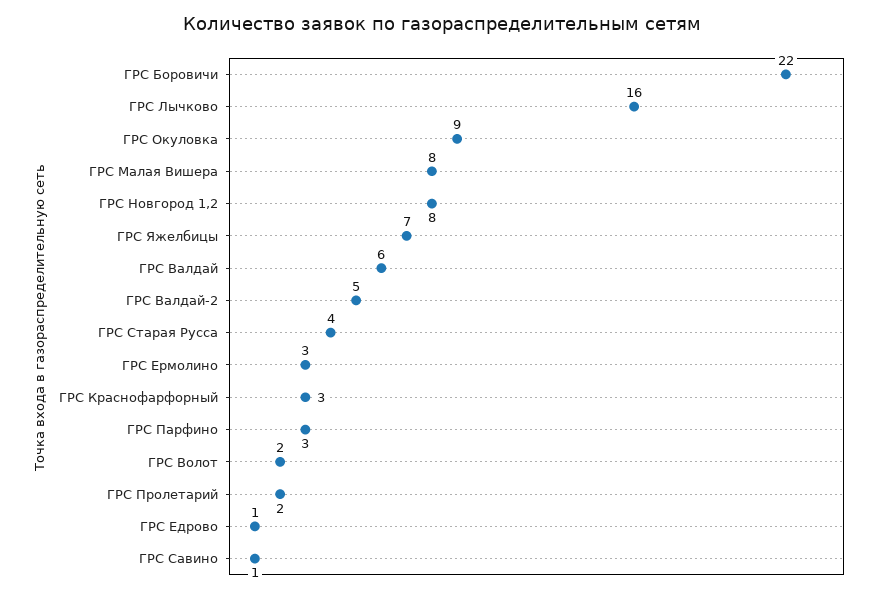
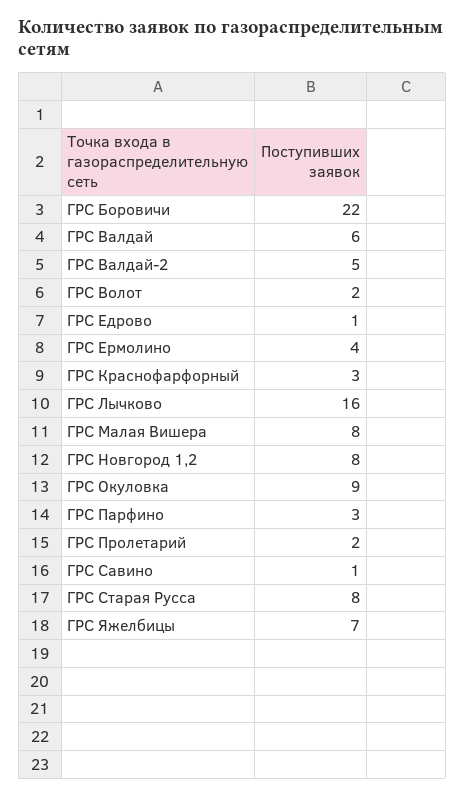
ГРС Старая Русса: 4 -> 8
ГРС Ермолино: 3 -> 4

